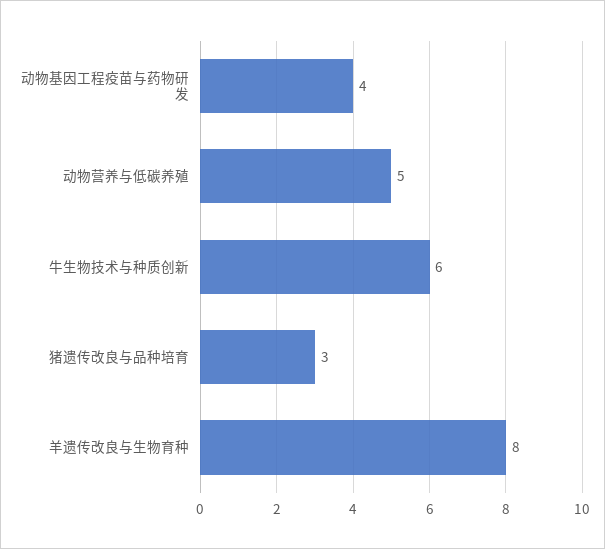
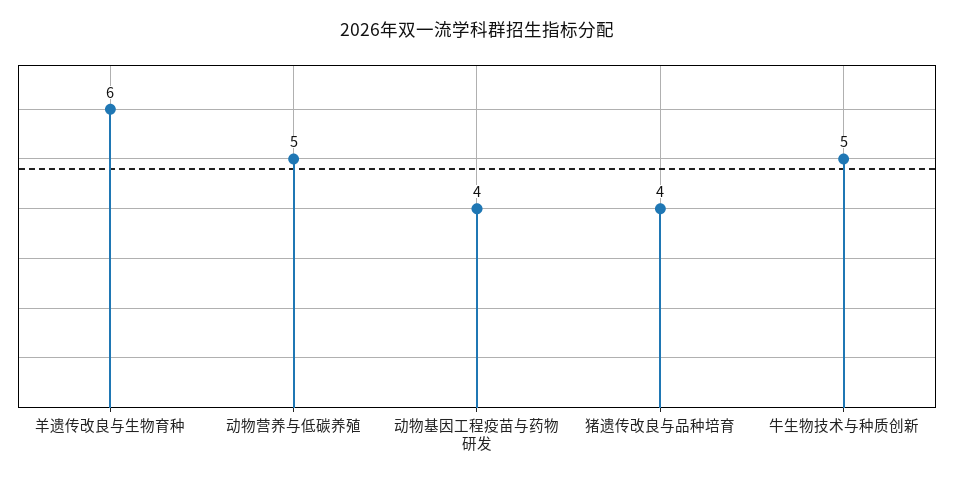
牛生物技术与种质创新: 6 -> 5
猪遗传改良与品种培育: 3 -> 4
羊遗传改良与生物育种: 8 -> 6

